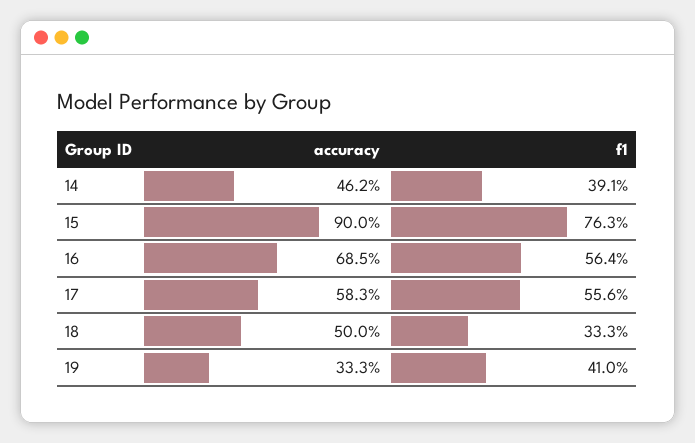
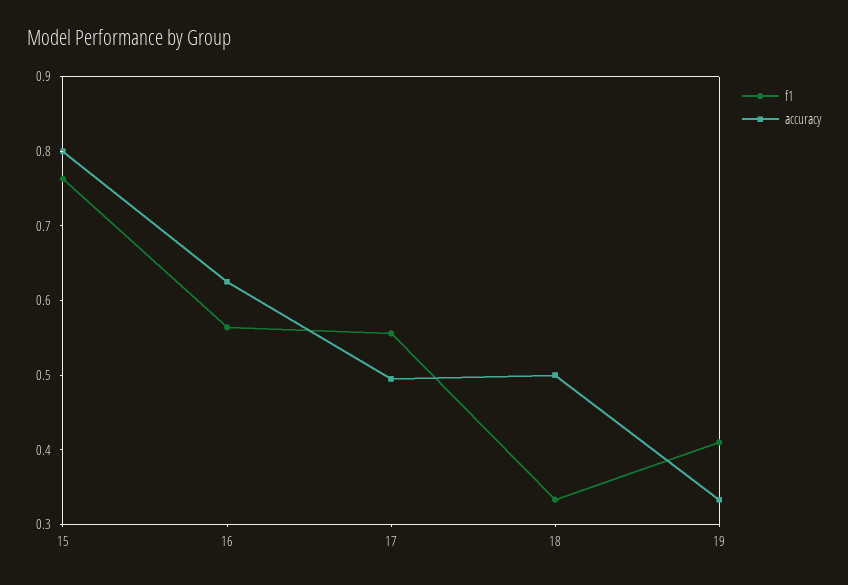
accuracy, 14: 0.462 -> none
f1, 14: 0.391 -> none
accuracy, 15: 0.9 -> 0.8
accuracy, 16: 0.685 -> 0.62
accuracy, 17: 0.583 -> 0.5

